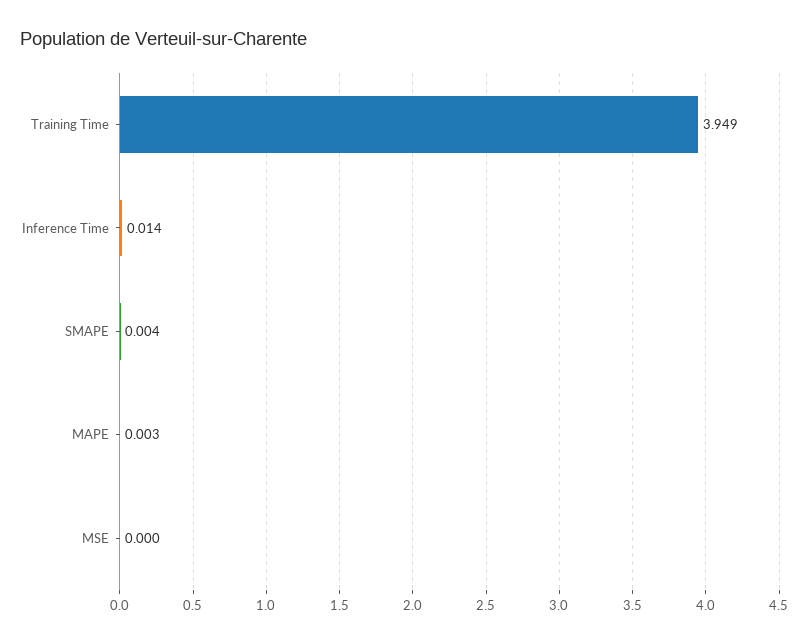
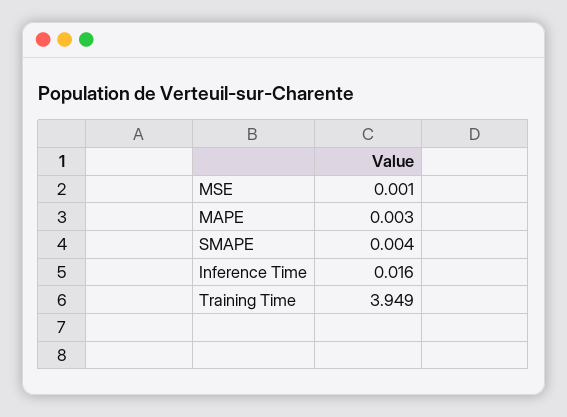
Inference Time: 0.014 -> 0.016
MSE: 0 -> 0.001

